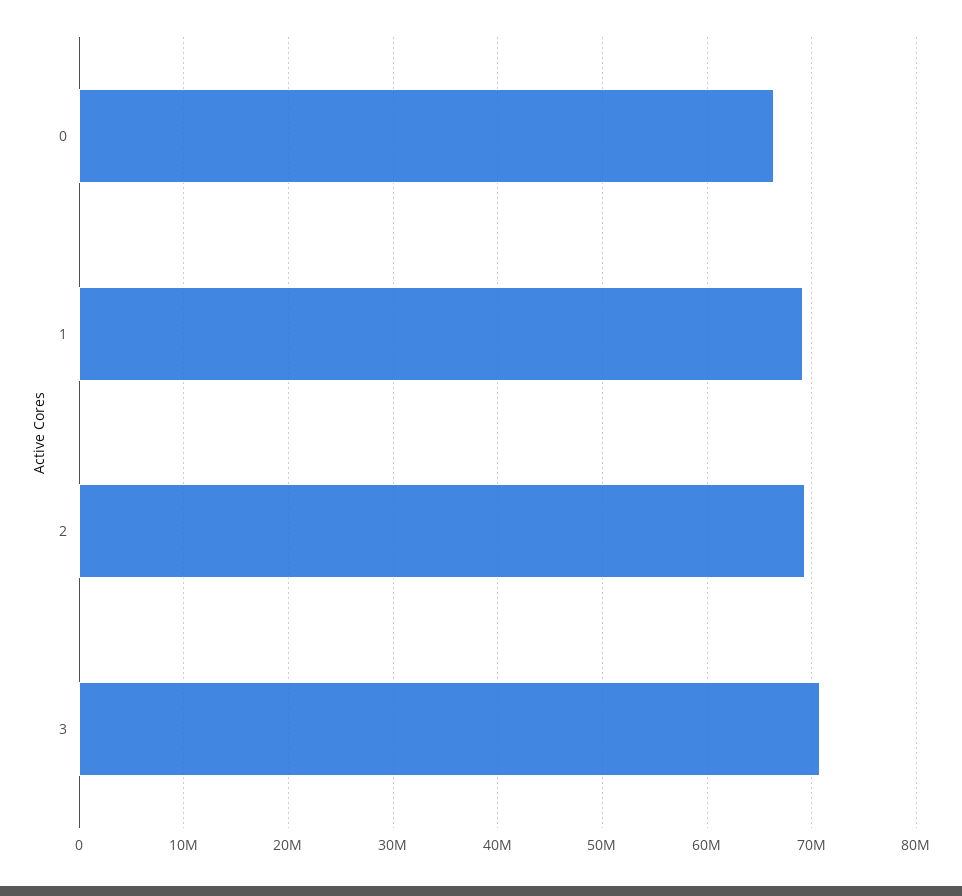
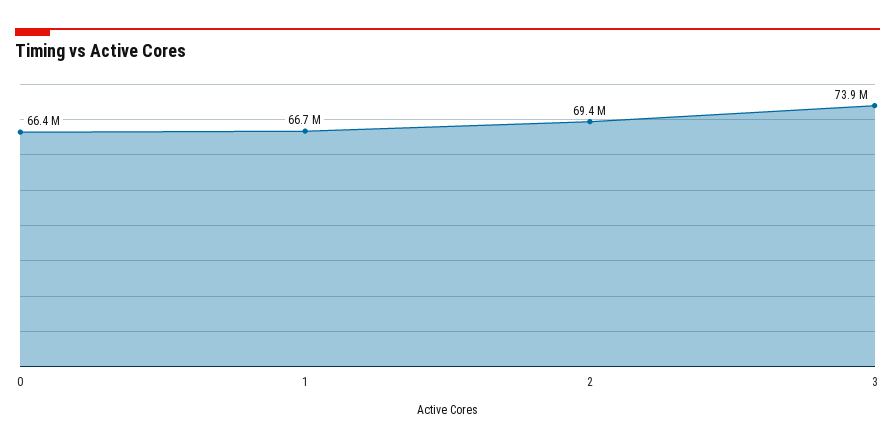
1: 69000000 -> 66700000
3: 71000000 -> 73900000

